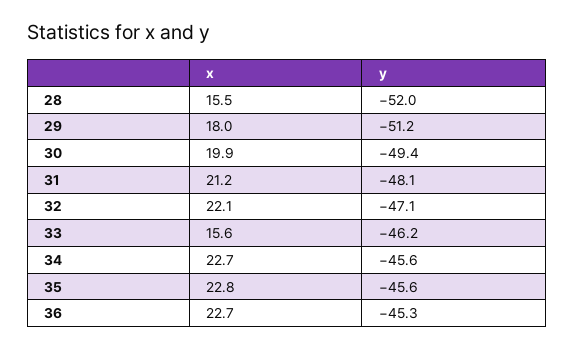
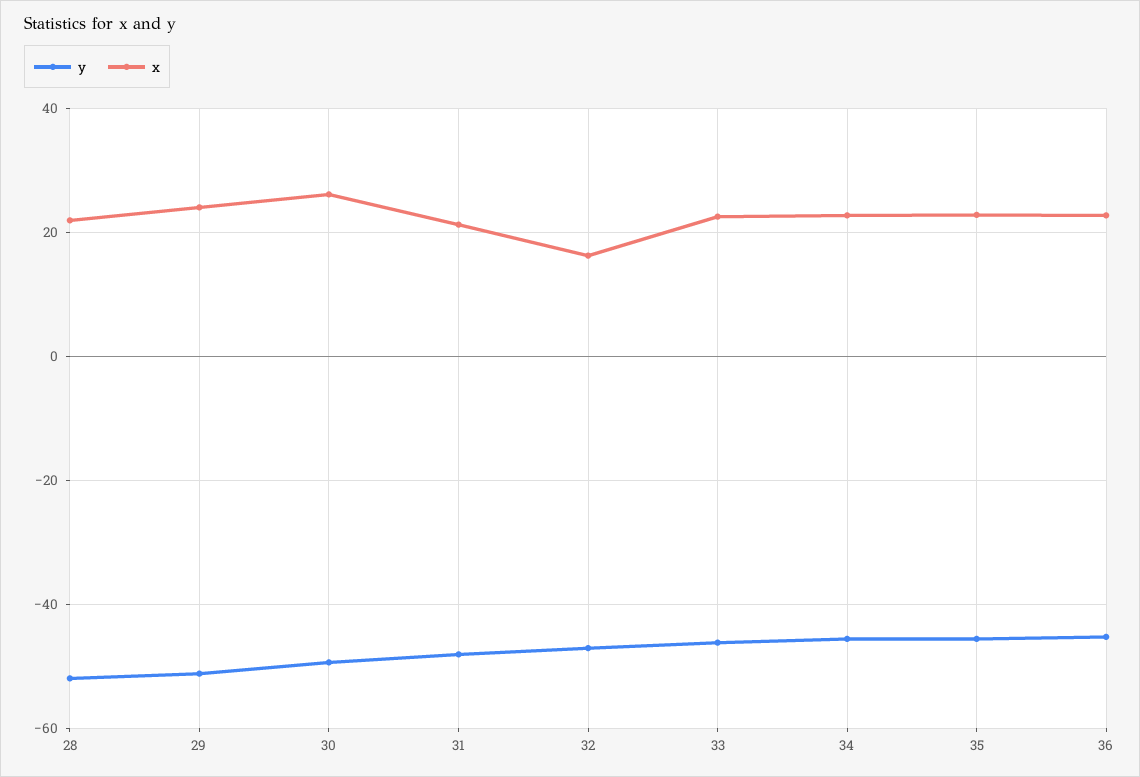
x, 28: 15.5 -> 22
x, 29: 18 -> 24
x, 30: 19.9 -> 26
x, 32: 22.1 -> 16
x, 33: 15.6 -> 22

